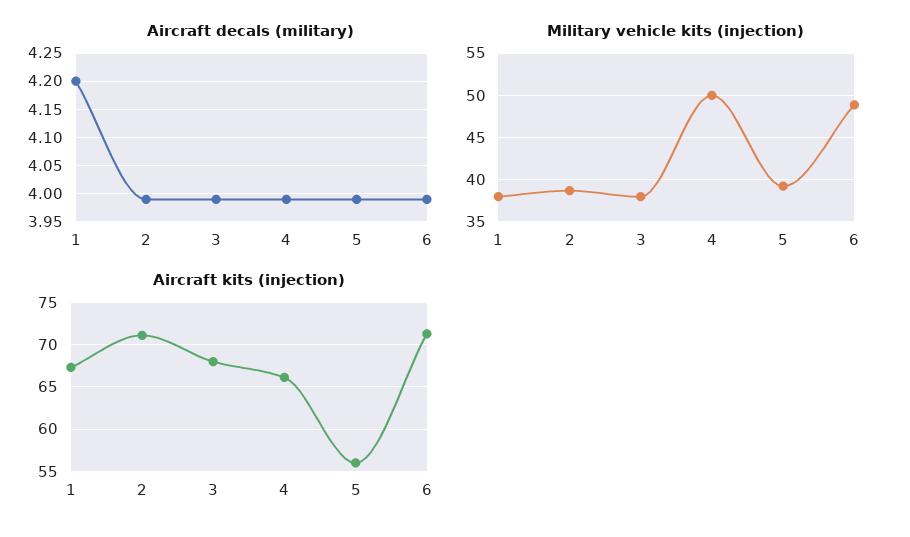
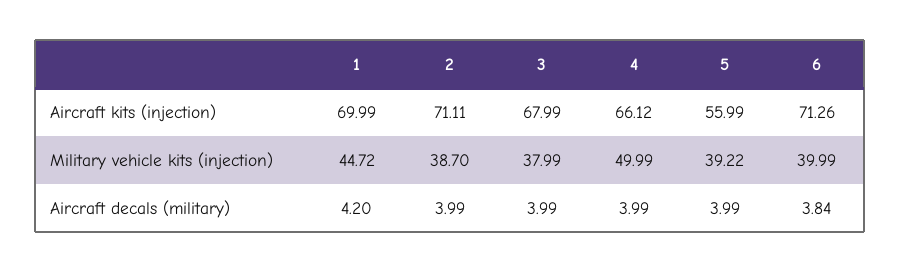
Aircraft decals (military), 6: 4 -> 3.84
Military vehicle kits (injection), 1: 38 -> 44.72
Military vehicle kits (injection), 6: 49 -> 39.99
Aircraft kits (injection), 1: 67 -> 69.99

